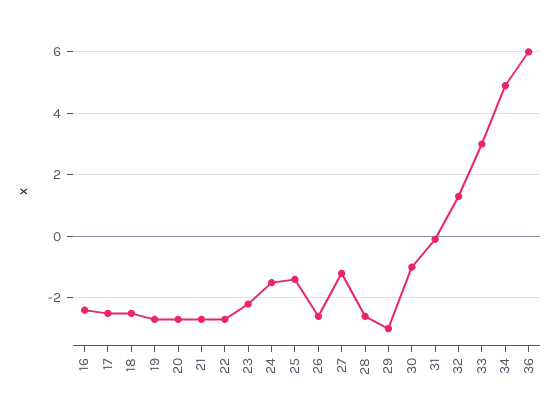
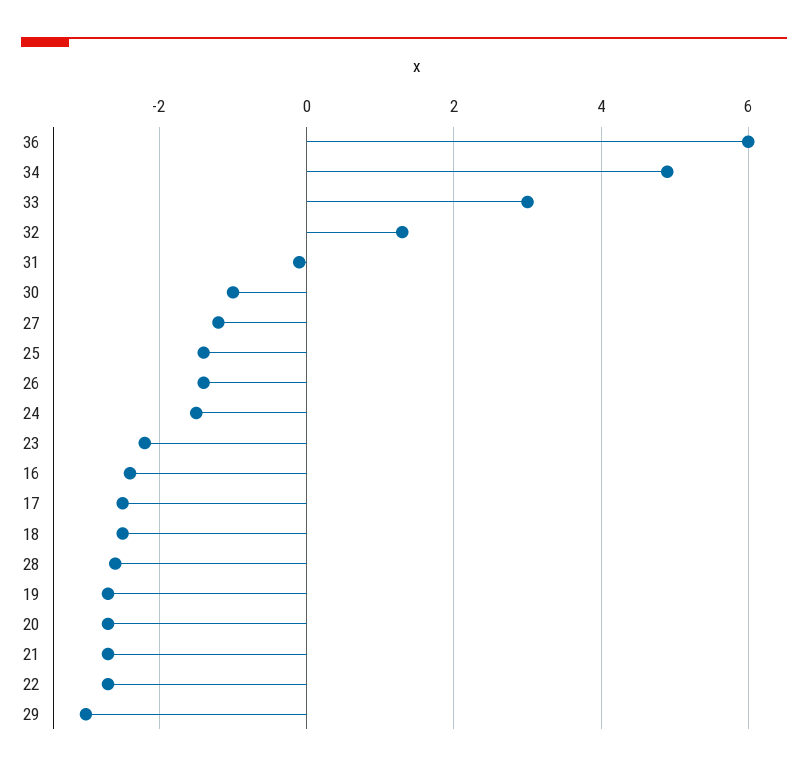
26: -2.5 -> -1.5

